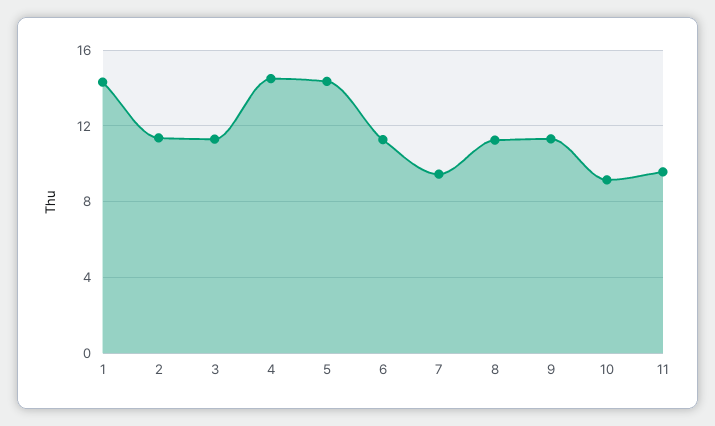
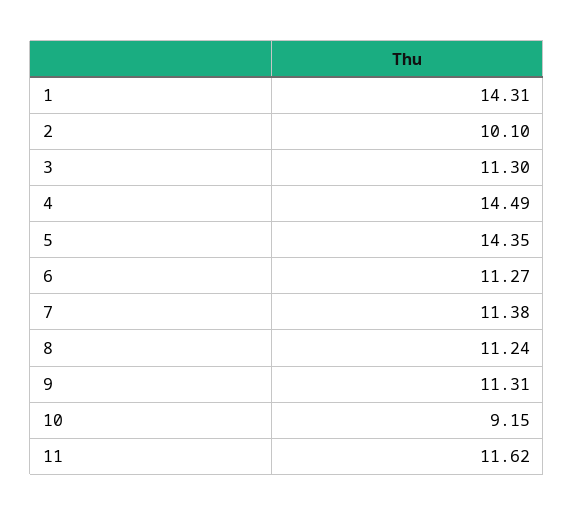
2: 11.5 -> 10.1
7: 9.5 -> 11.38
11: 9.5 -> 11.62

